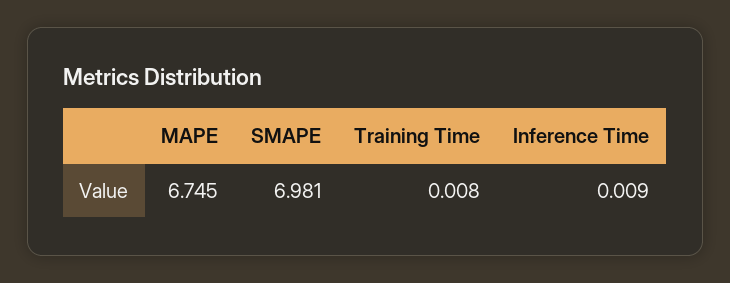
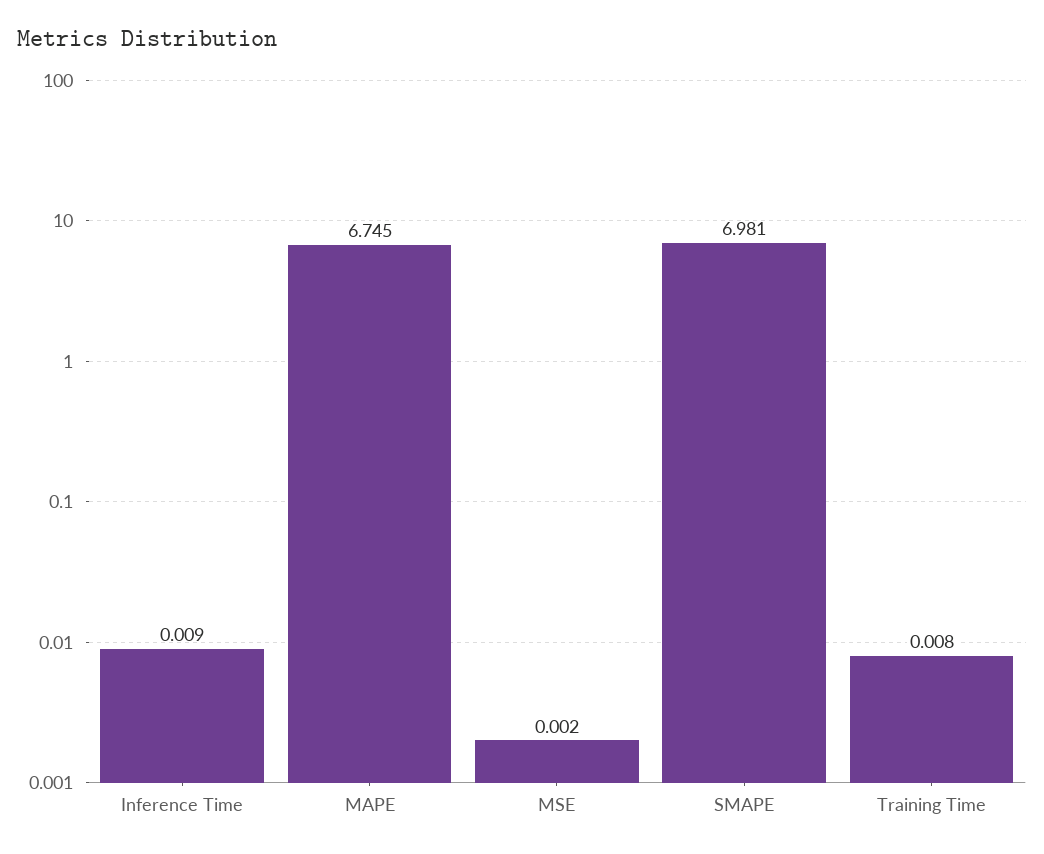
MSE: none -> 0.002

